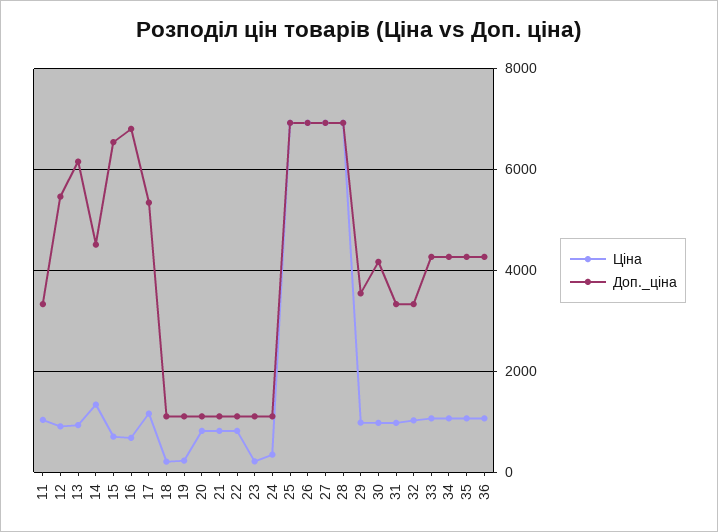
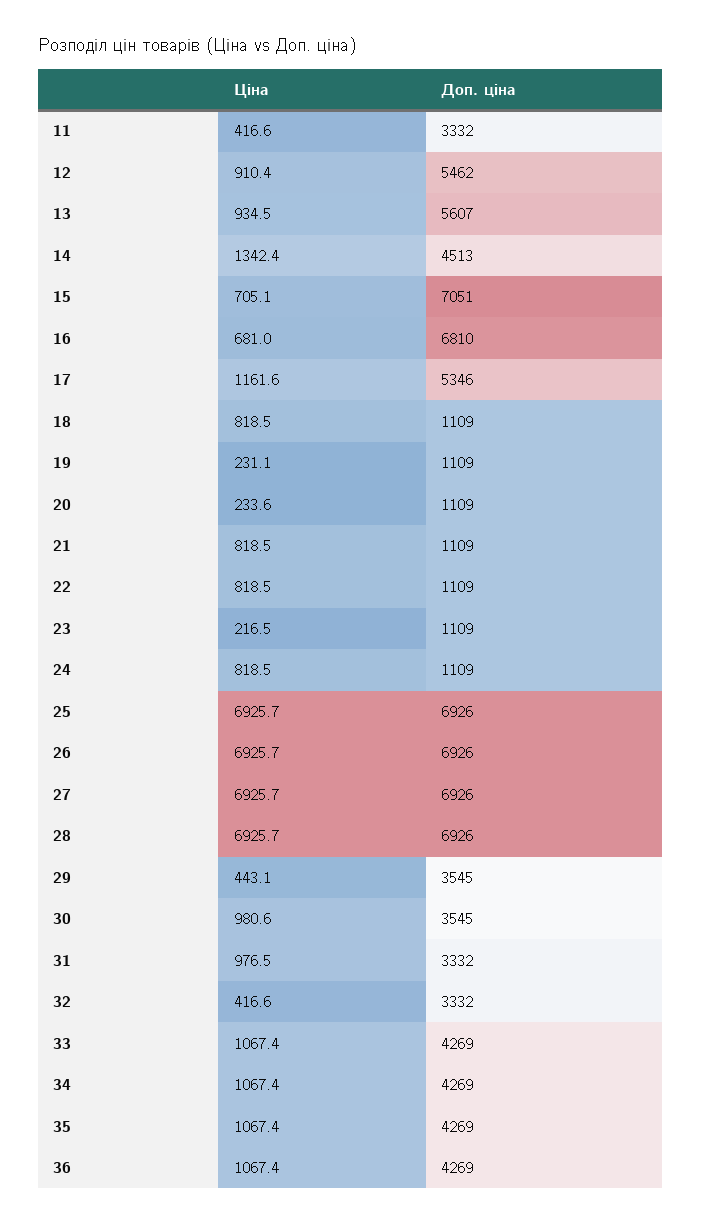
Ціна, 11: 1000 -> 416.6
Доп._ціна, 13: 6200 -> 5607
Доп._ціна, 15: 6600 -> 7051
Ціна, 18: 200 -> 818.5
Ціна, 20: 800 -> 233.6
Ціна, 24: 400 -> 818.5
Ціна, 29: 1000 -> 443.1
Доп._ціна, 30: 4200 -> 3545
Ціна, 32: 1000 -> 416.6

